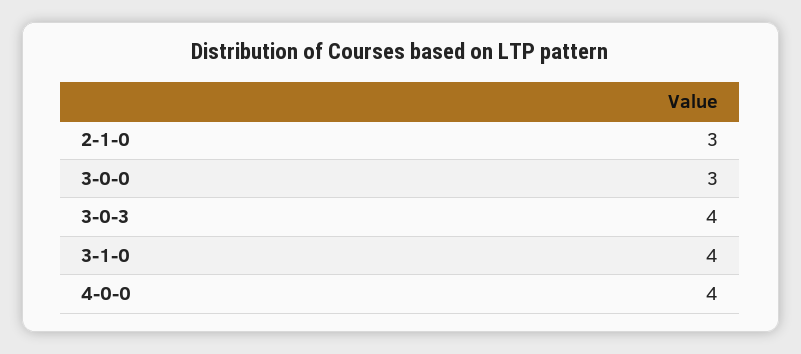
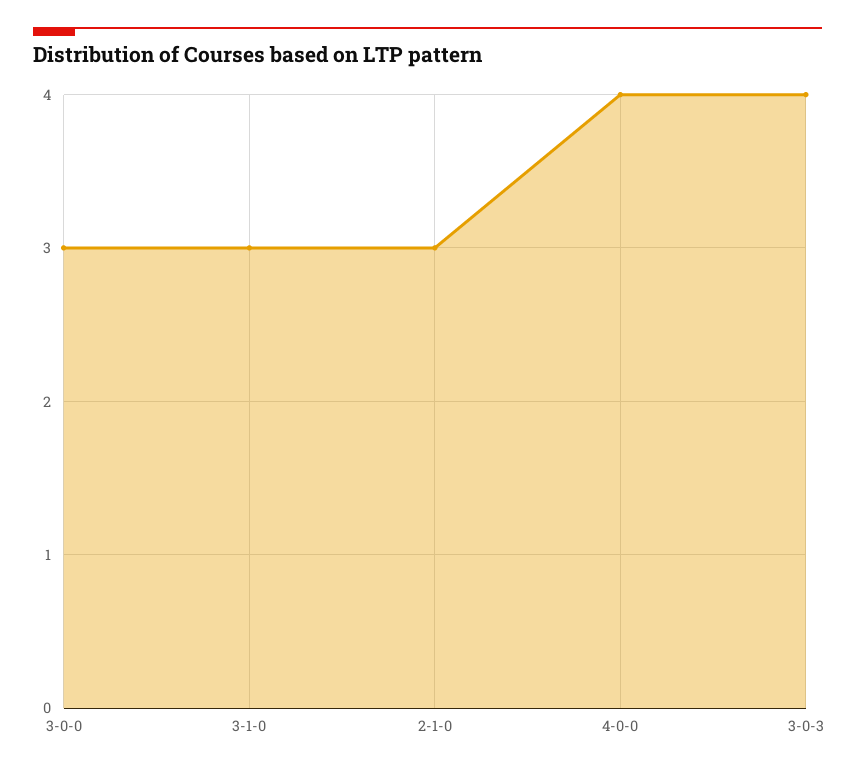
3-1-0: 4 -> 3

